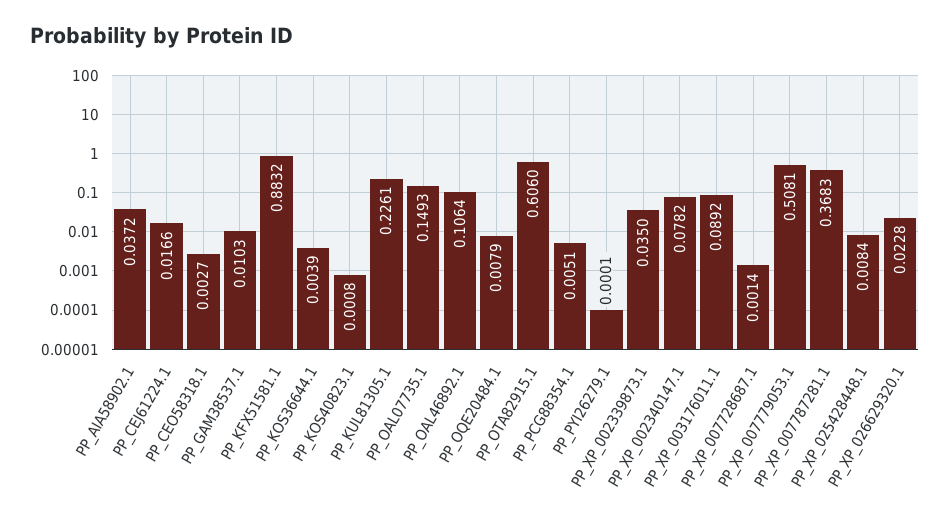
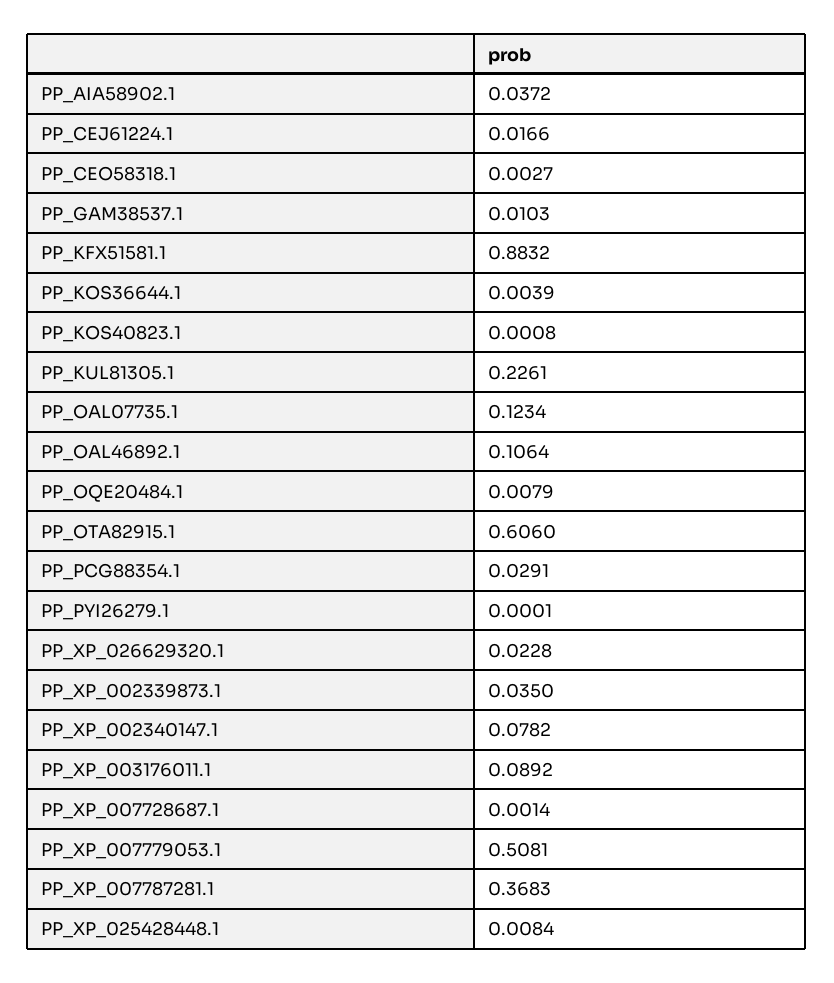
PP_OAL07735.1: 0.1493 -> 0.1234
PP_PCG88354.1: 0.0051 -> 0.0291

